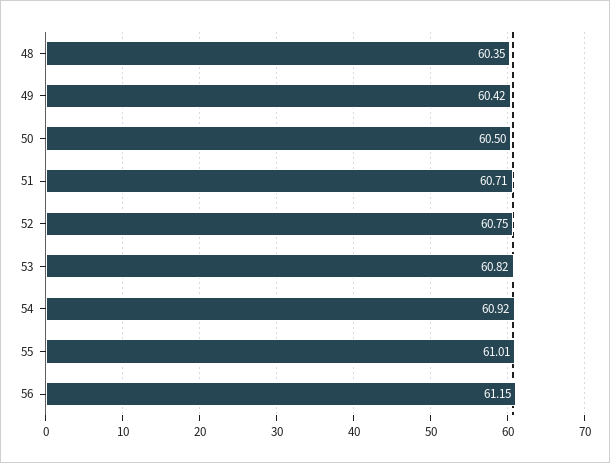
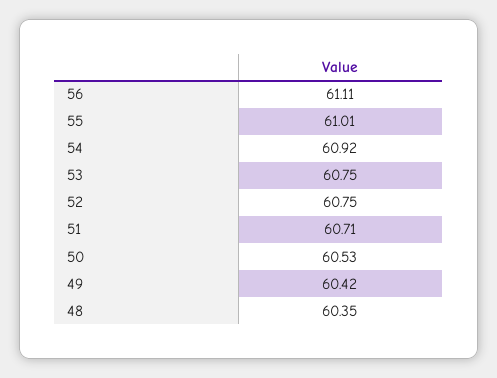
50: 60.5 -> 60.53
53: 60.82 -> 60.75
56: 61.15 -> 61.11

